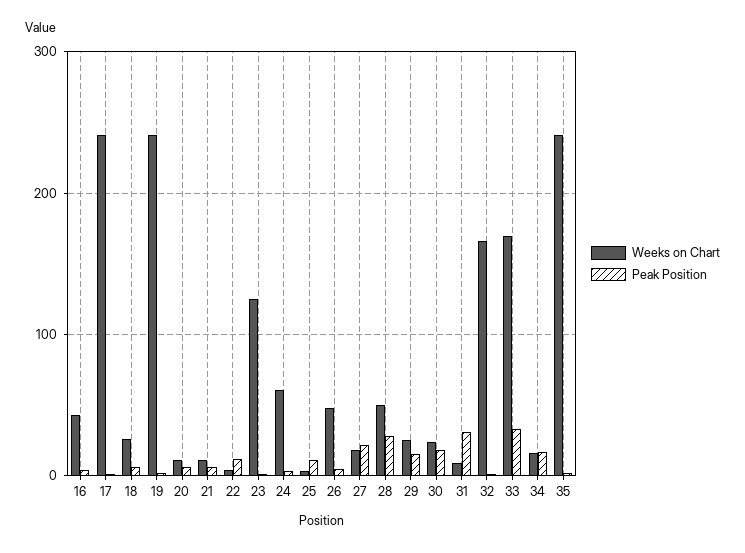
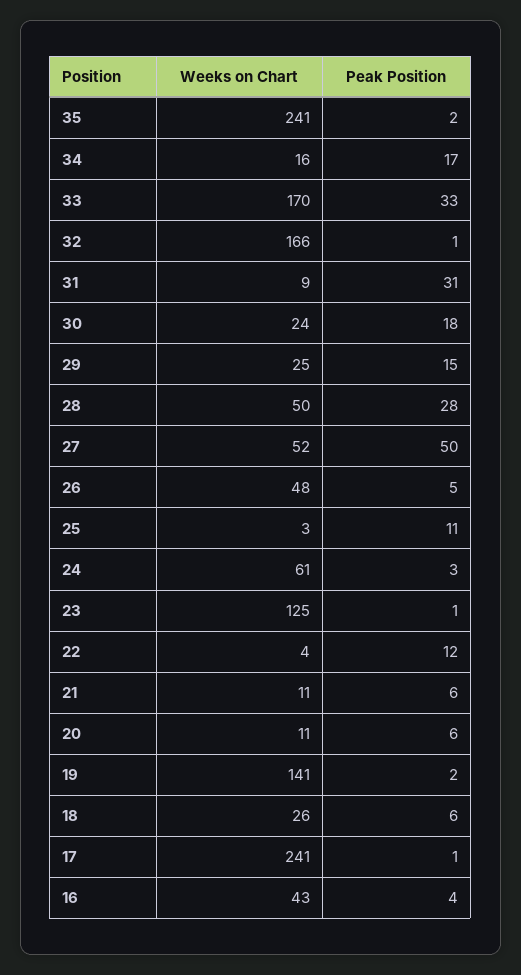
Weeks on Chart, 19: 240 -> 141
Weeks on Chart, 27: 20 -> 52
Peak Position, 27: 20 -> 50

